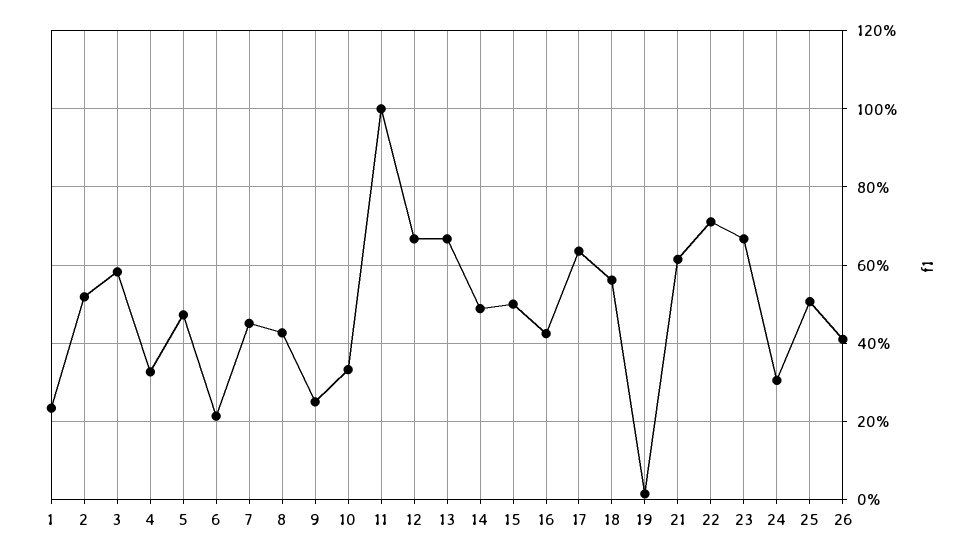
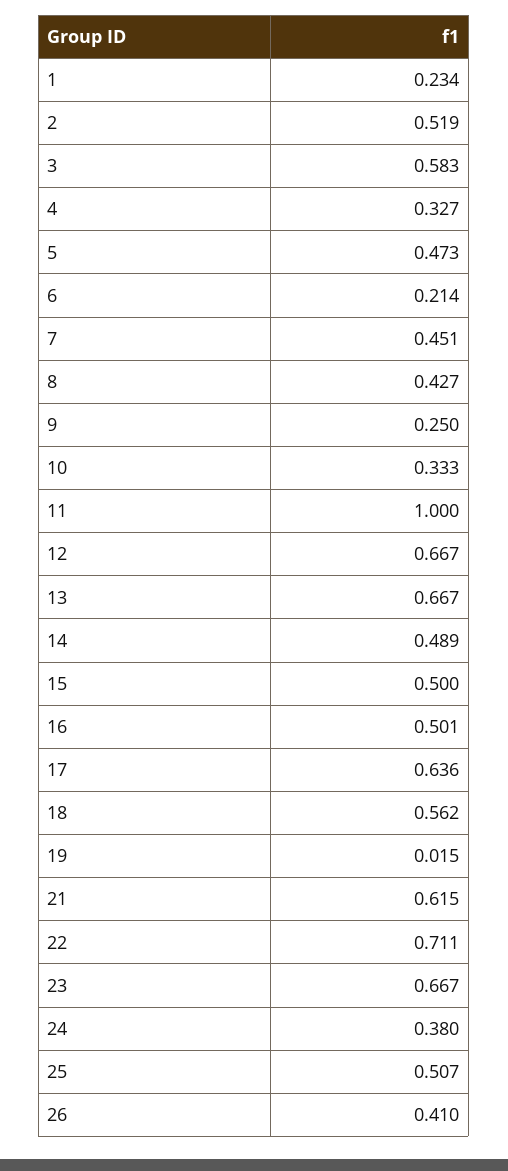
16: 0.42 -> 0.501
24: 0.3 -> 0.38

